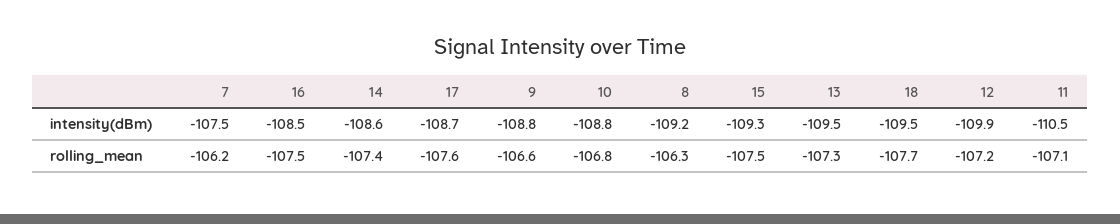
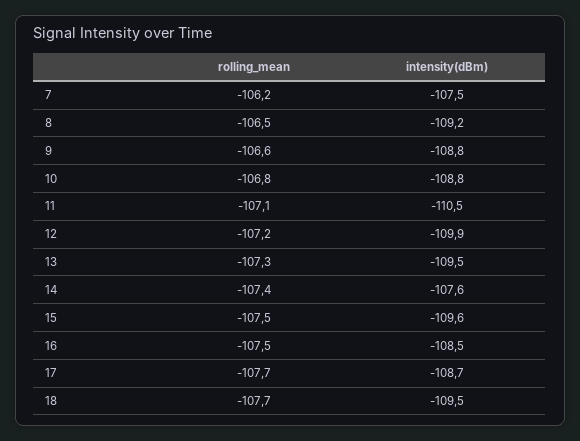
14, intensity(dBm): -108.6 -> -107.6
15, intensity(dBm): -109.3 -> -109.6
17, rolling_mean: -107.6 -> -107.7
8, rolling_mean: -106.3 -> -106.5

